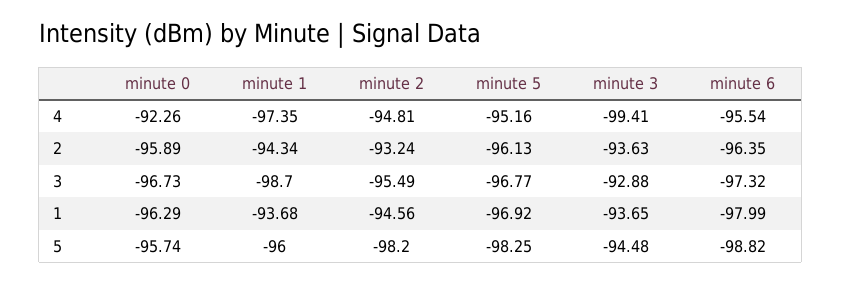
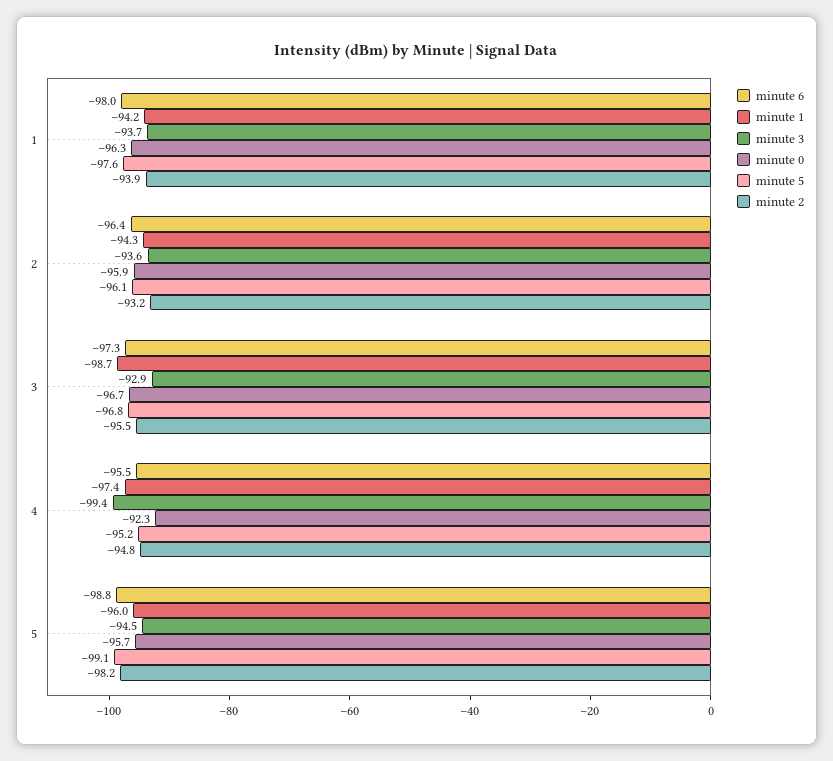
minute 1, 1: -93.68 -> -94.2
minute 2, 1: -94.56 -> -93.9
minute 5, 1: -96.92 -> -97.6
minute 5, 5: -98.25 -> -99.1

